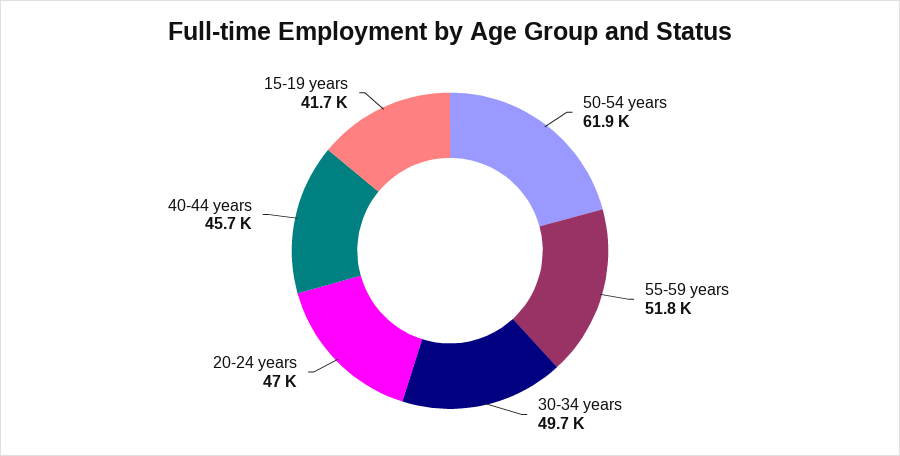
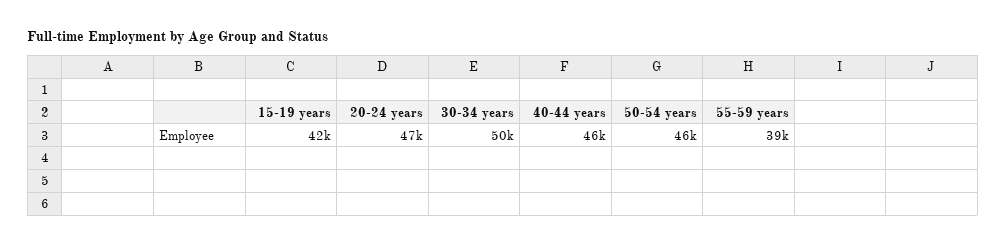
50-54 years: 61900 -> 46000
55-59 years: 51800 -> 39000

